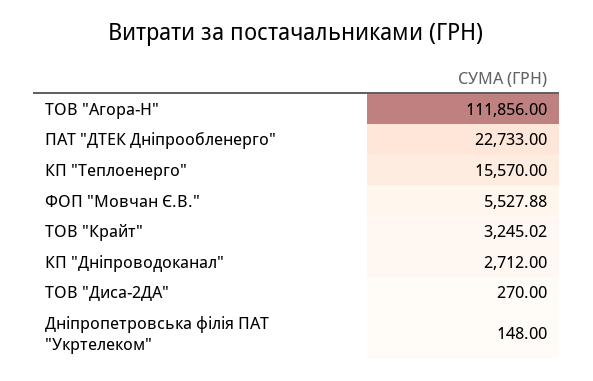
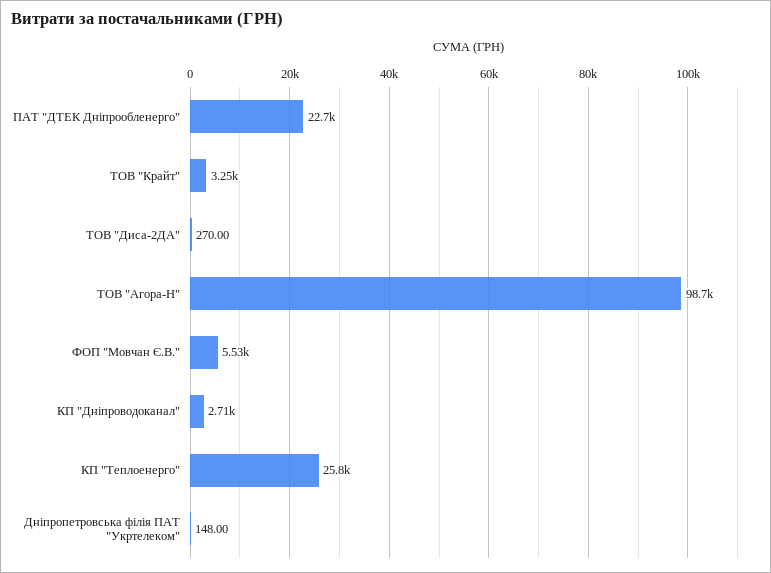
ТОВ "Агора-Н": 111856 -> 98700
КП "Теплоенерго": 15570 -> 25800

